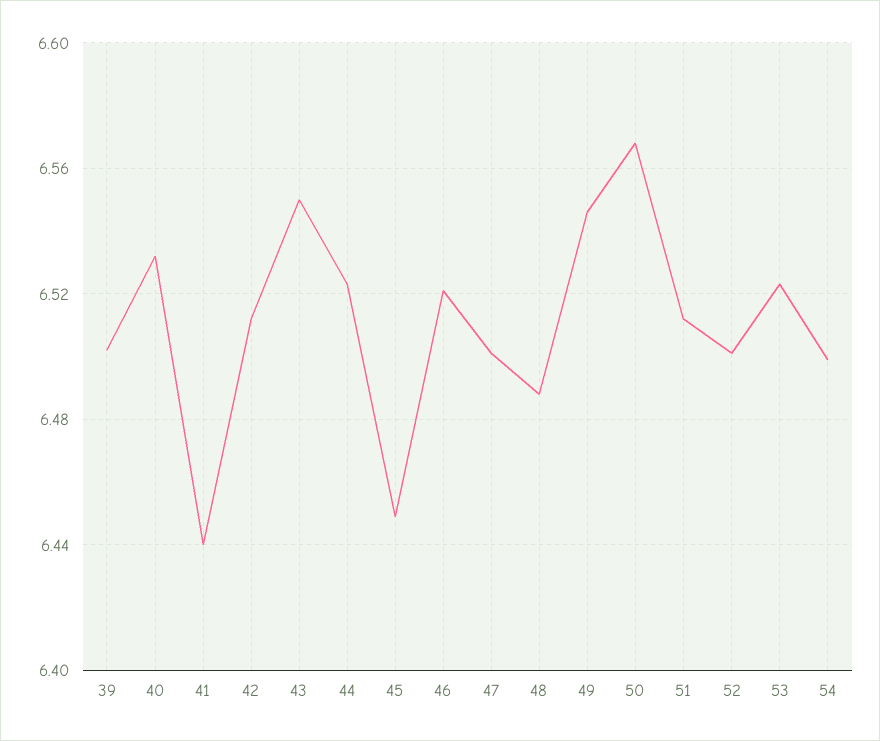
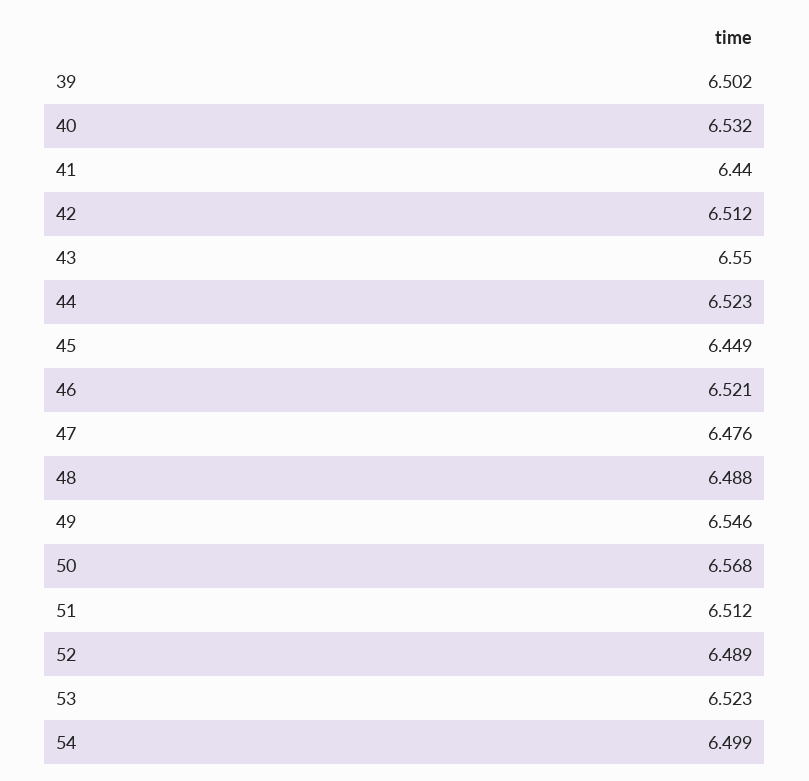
47: 6.5 -> 6.476
52: 6.5 -> 6.489

